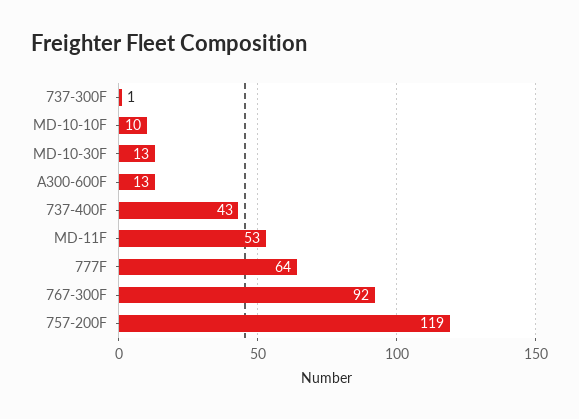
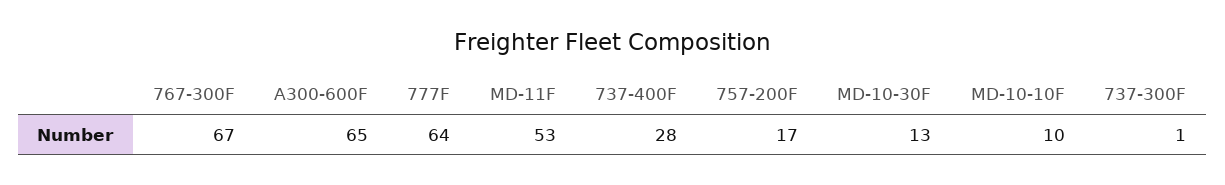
A300-600F: 13 -> 65
737-400F: 43 -> 28
767-300F: 92 -> 67
757-200F: 119 -> 17

